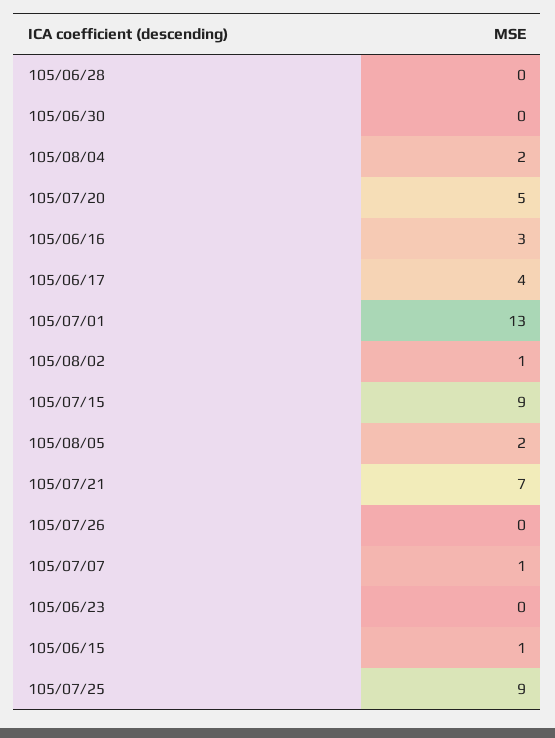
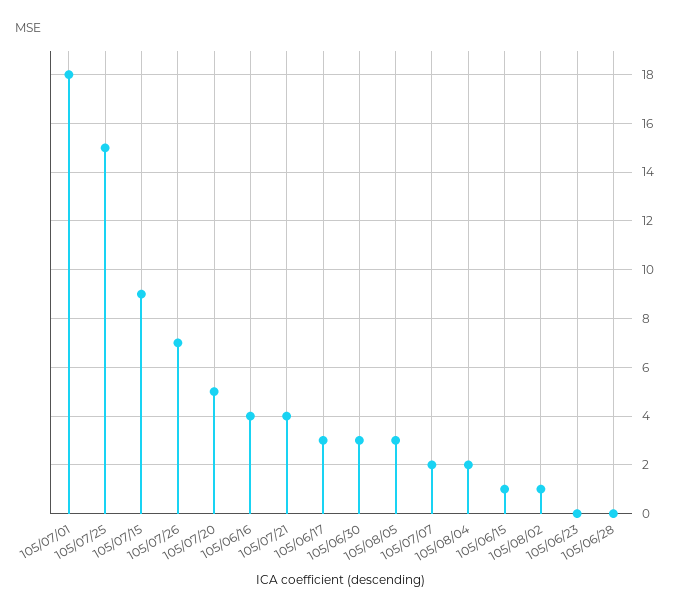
105/06/30: 0 -> 3
105/06/16: 3 -> 4
105/06/17: 4 -> 3
105/07/01: 13 -> 18
105/08/05: 2 -> 3
105/07/21: 7 -> 4
105/07/26: 0 -> 7
105/07/07: 1 -> 2
105/07/25: 9 -> 15

